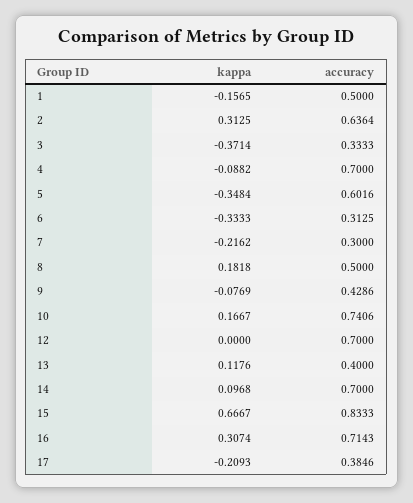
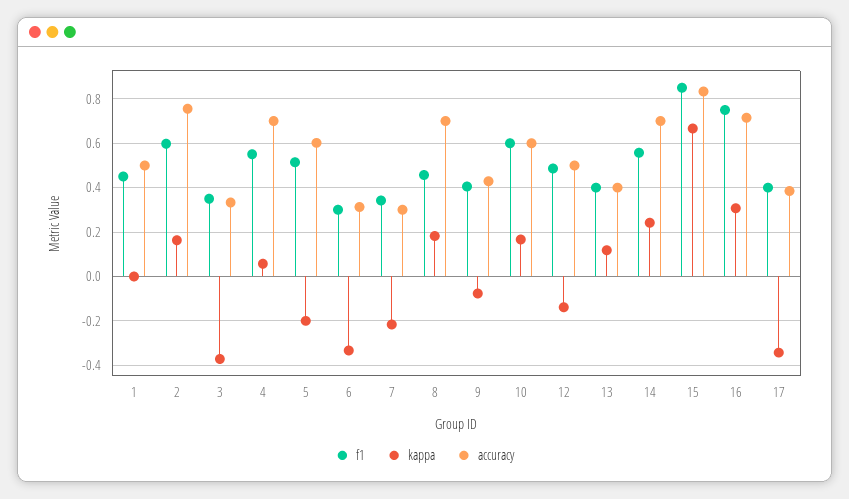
kappa, 1: -0.1565 -> 0
kappa, 2: 0.3125 -> 0.15
accuracy, 2: 0.6364 -> 0.75
kappa, 4: -0.0882 -> 0.05
kappa, 5: -0.3484 -> -0.2
accuracy, 8: 0.5 -> 0.7
accuracy, 10: 0.7406 -> 0.6
kappa, 12: 0 -> -0.15
accuracy, 12: 0.7 -> 0.5
kappa, 14: 0.0968 -> 0.25
kappa, 17: -0.2093 -> -0.35
f1, 1: none -> 0.45
f1, 2: none -> 0.6
f1, 3: none -> 0.35
f1, 4: none -> 0.55
f1, 5: none -> 0.5
f1, 6: none -> 0.3
f1, 7: none -> 0.35
f1, 8: none -> 0.45
f1, 9: none -> 0.4
f1, 10: none -> 0.6
f1, 12: none -> 0.5
f1, 13: none -> 0.4
f1, 14: none -> 0.55
f1, 15: none -> 0.85
f1, 16: none -> 0.75
f1, 17: none -> 0.4

